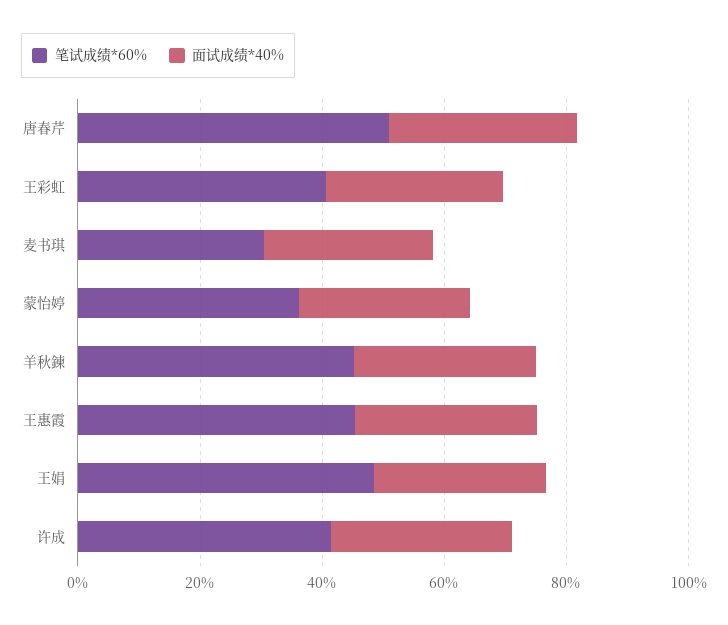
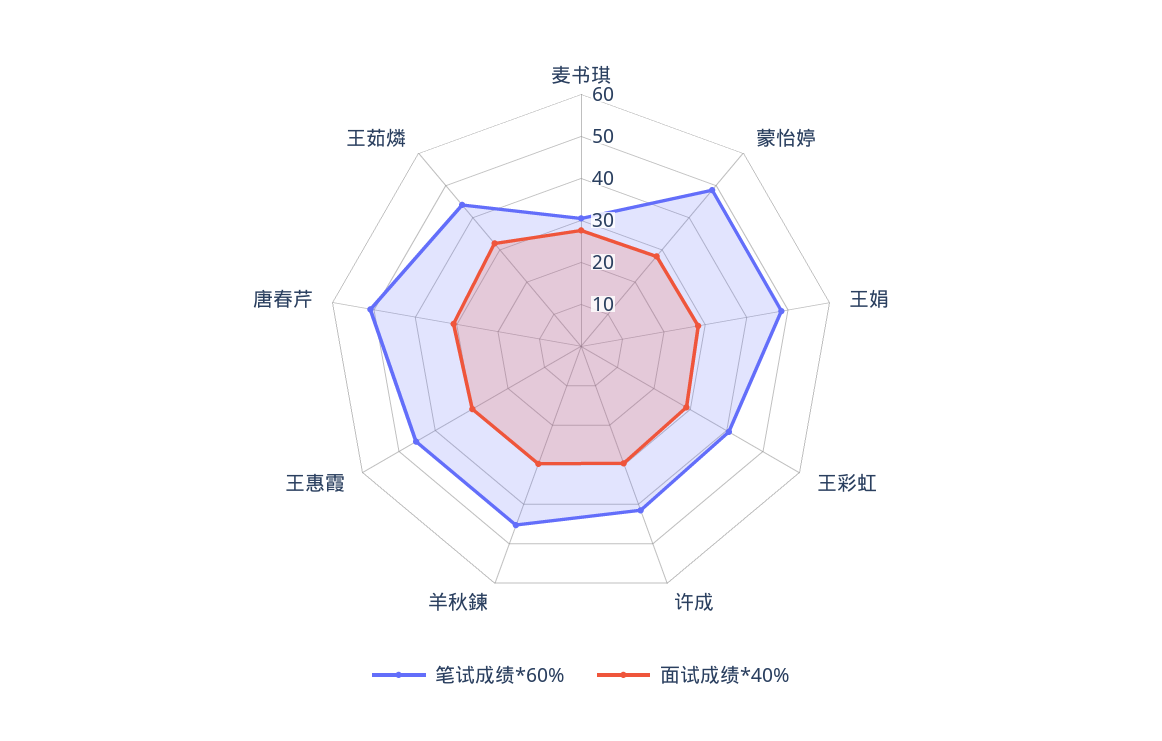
笔试成绩*60%, 蒙怡婷: 35 -> 48
笔试成绩*60%, 王茹燐: none -> 44
面试成绩*40%, 王茹燐: none -> 32

